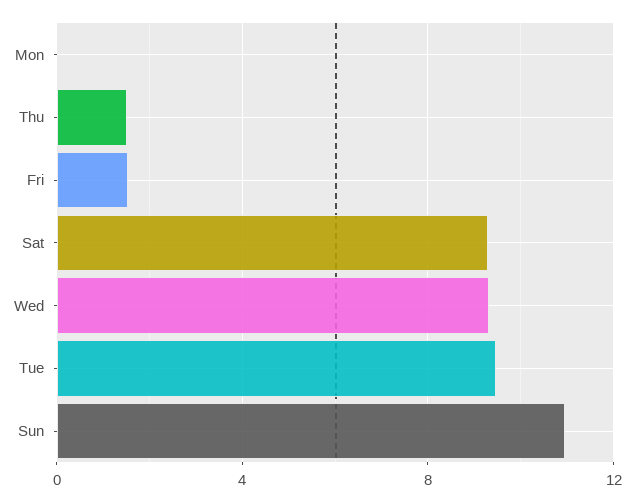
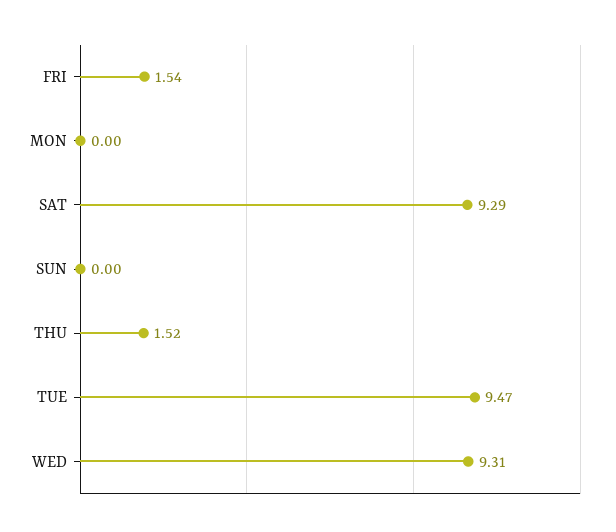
Sun: 11 -> 0

